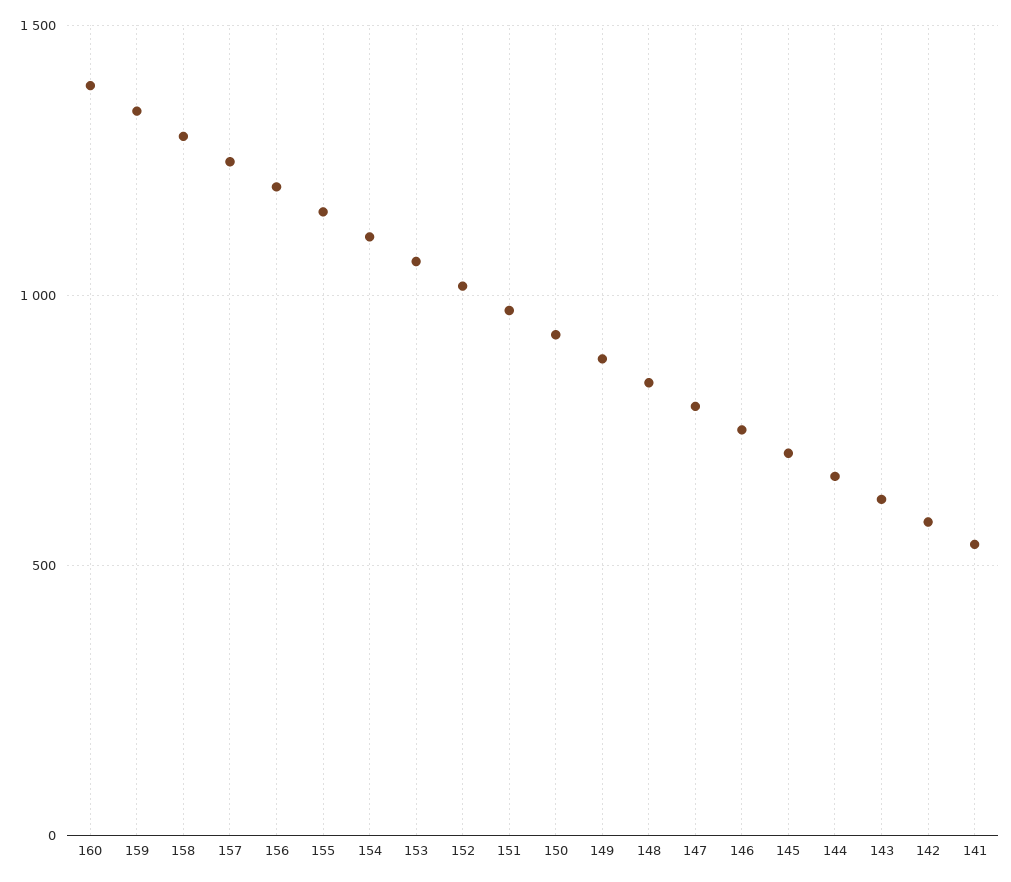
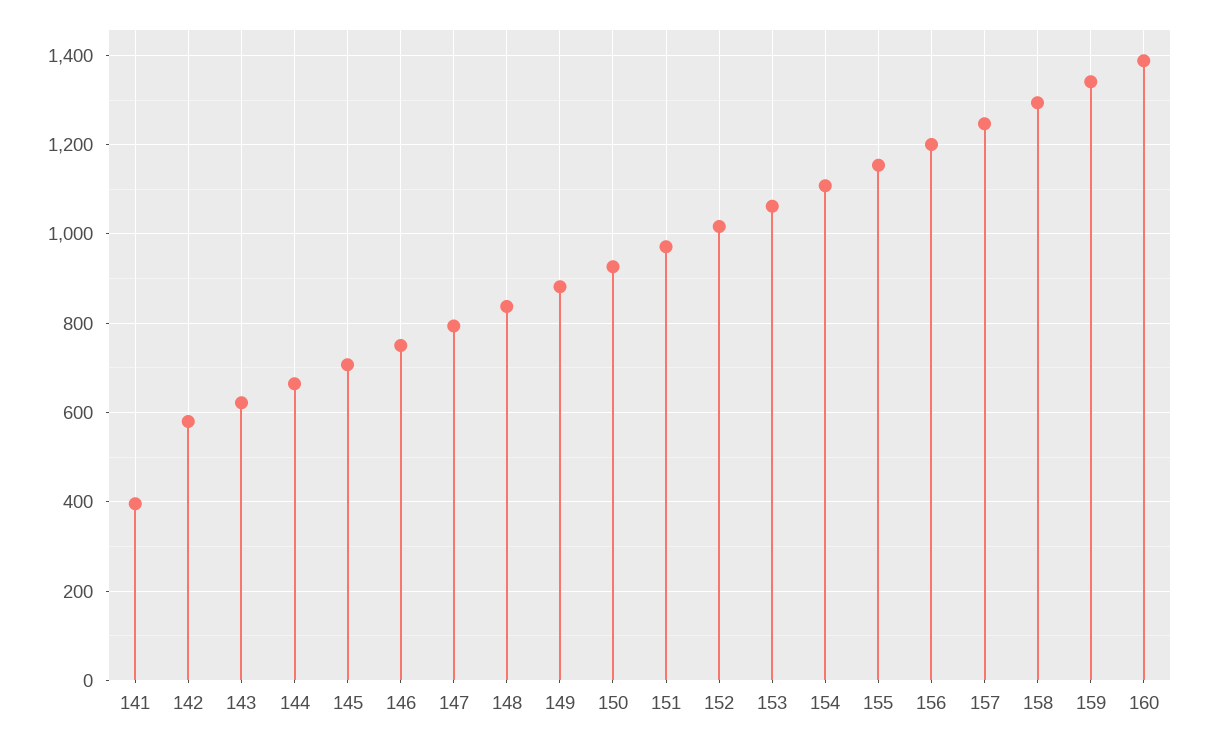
141: 550 -> 400

